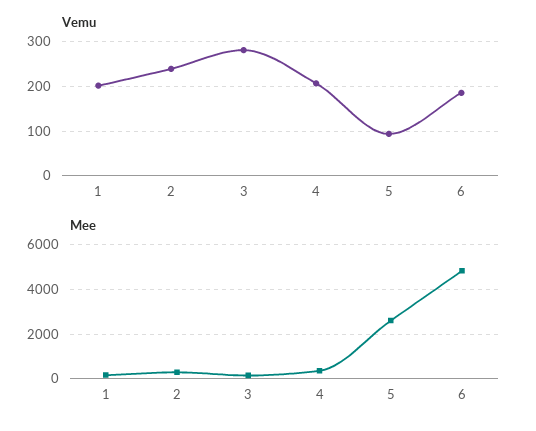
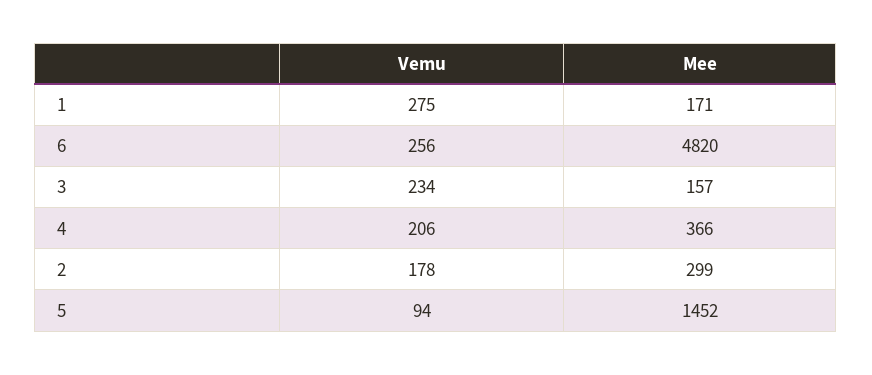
Vemu, 1: 200 -> 275
Vemu, 2: 240 -> 178
Vemu, 3: 280 -> 234
Vemu, 6: 180 -> 256
Mee, 5: 2500 -> 1452

